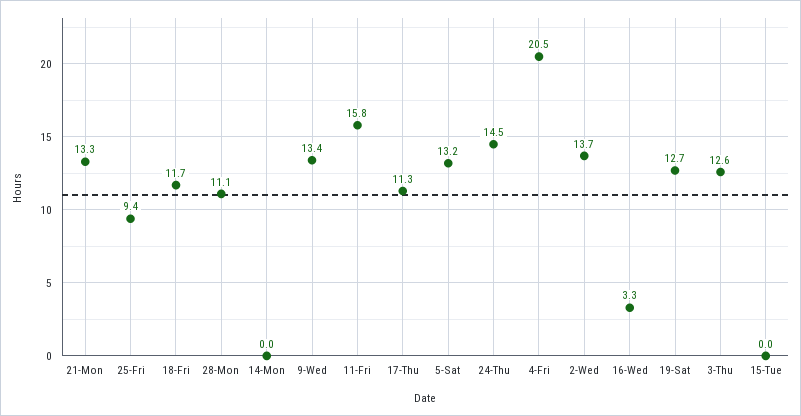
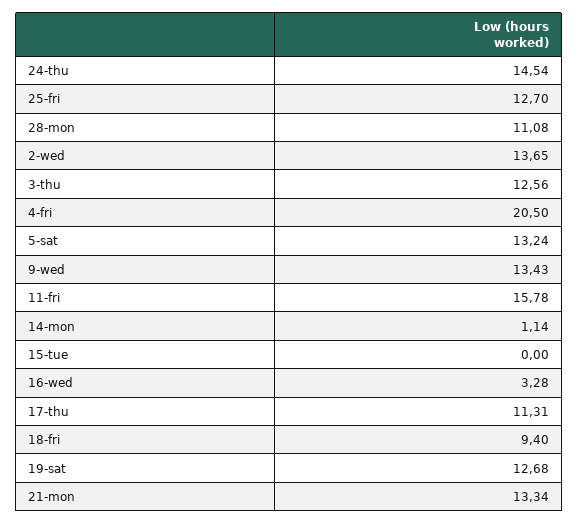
25-Fri: 9.4 -> 12.7
18-Fri: 11.7 -> 9.4
14-Mon: 0 -> 1.14

